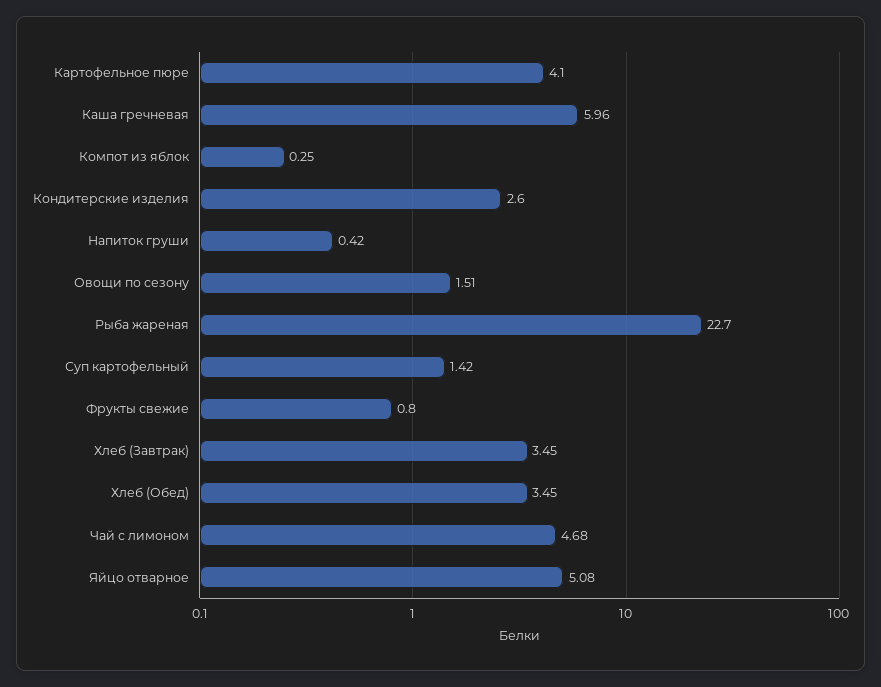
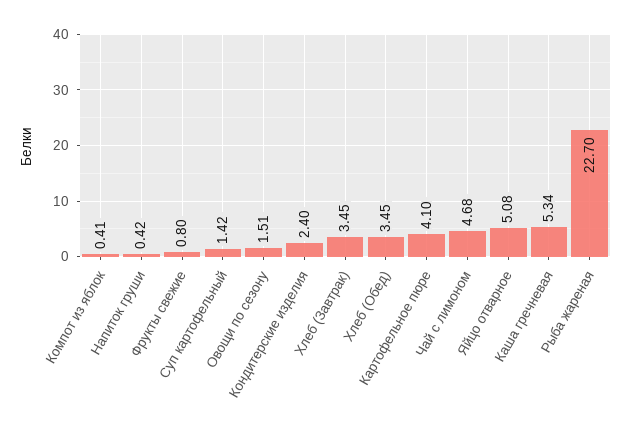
Каша гречневая: 5.96 -> 5.34
Компот из яблок: 0.25 -> 0.41
Кондитерские изделия: 2.6 -> 2.4

